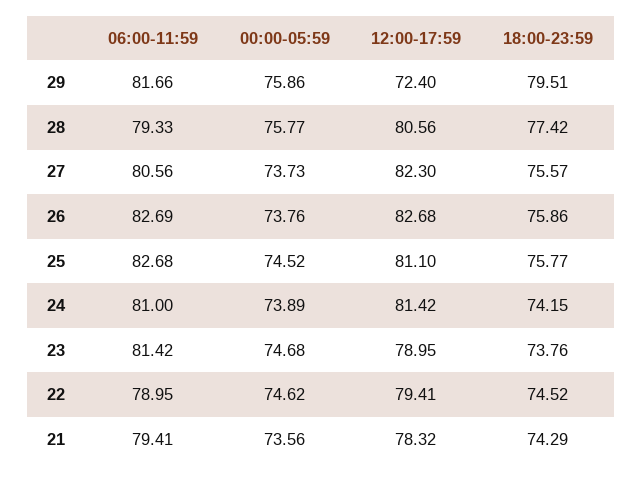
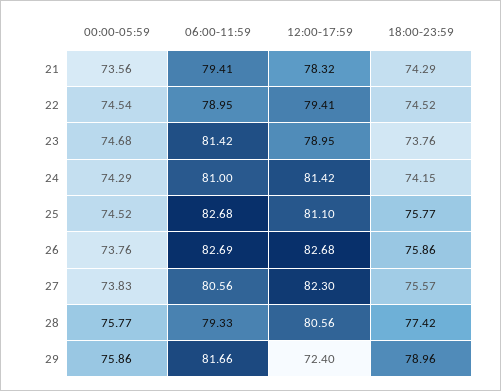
18:00-23:59, 29: 79.51 -> 78.96
00:00-05:59, 27: 73.73 -> 73.83
00:00-05:59, 24: 73.89 -> 74.29
00:00-05:59, 22: 74.62 -> 74.54

